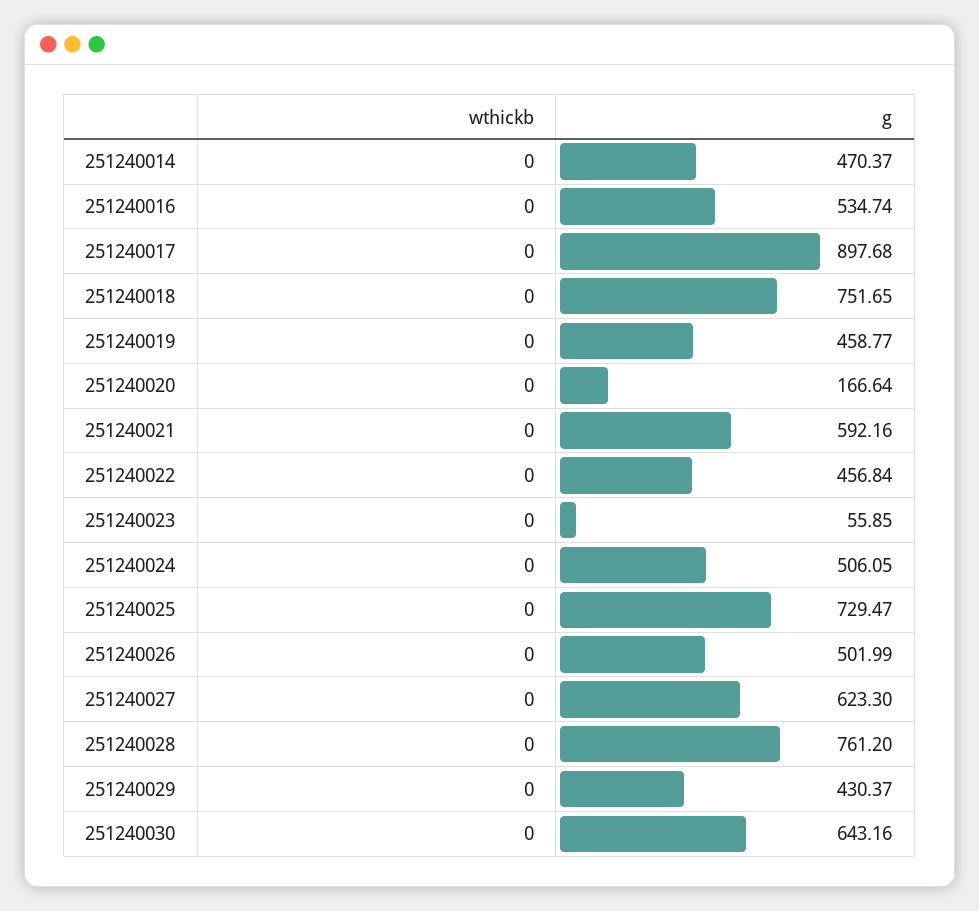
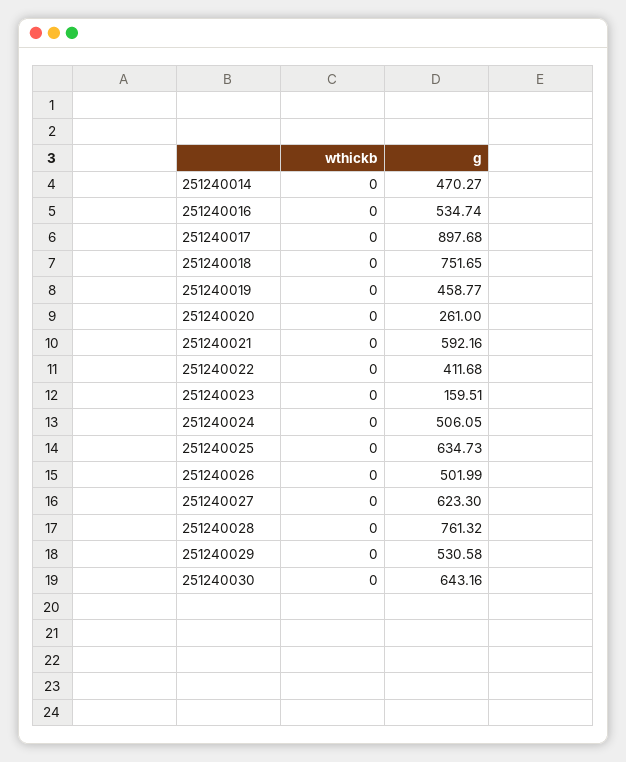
g, 251240014: 470.37 -> 470.27
g, 251240020: 166.64 -> 261
g, 251240022: 456.84 -> 411.68
g, 251240023: 55.85 -> 159.51
g, 251240025: 729.47 -> 634.73
g, 251240028: 761.2 -> 761.32
g, 251240029: 430.37 -> 530.58

